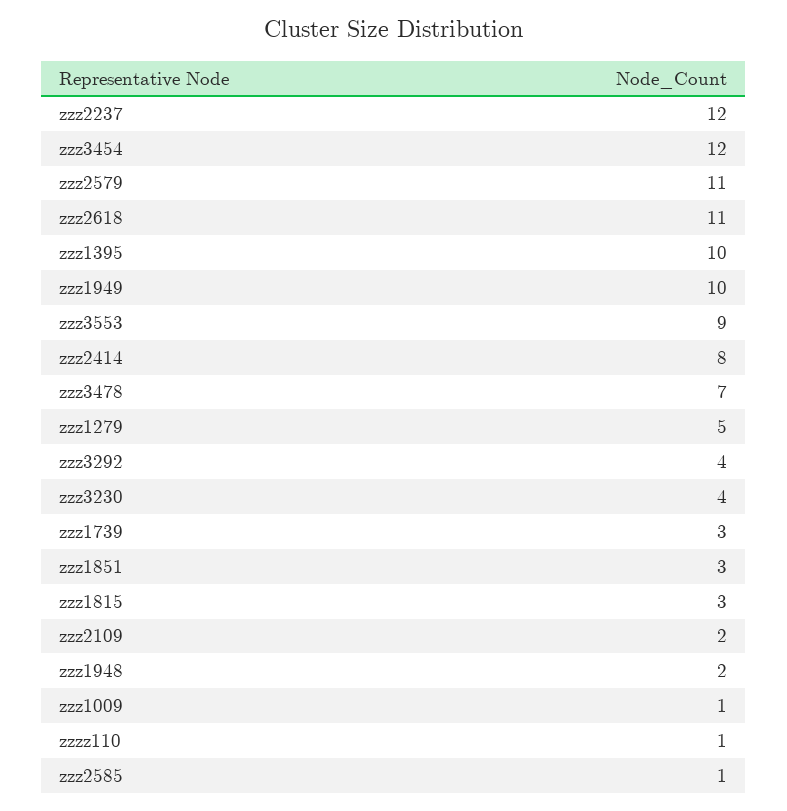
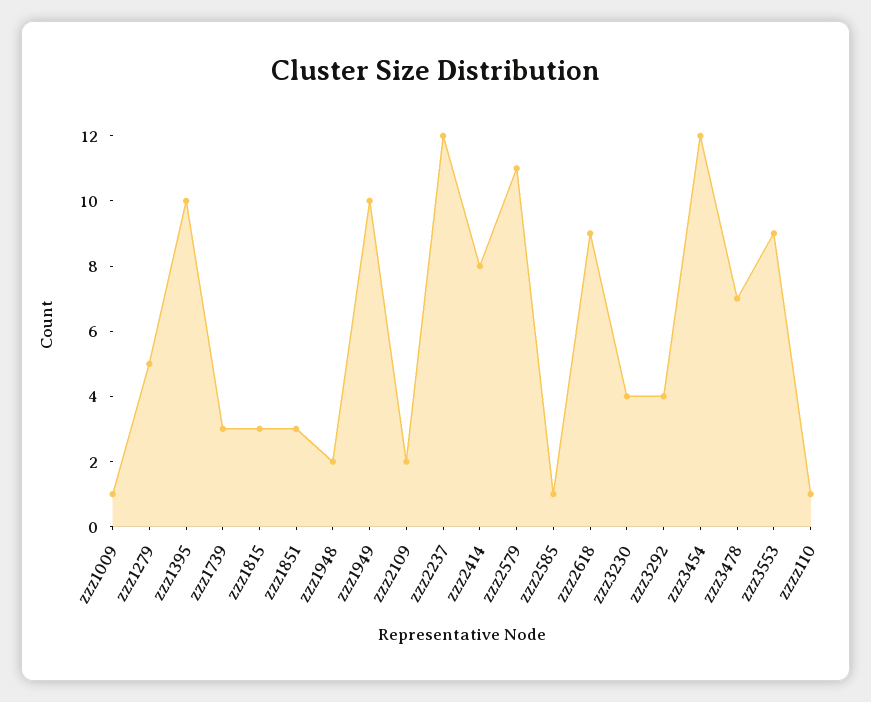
zzz2618: 11 -> 9

